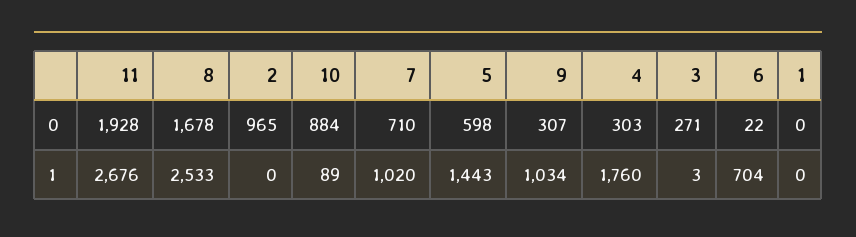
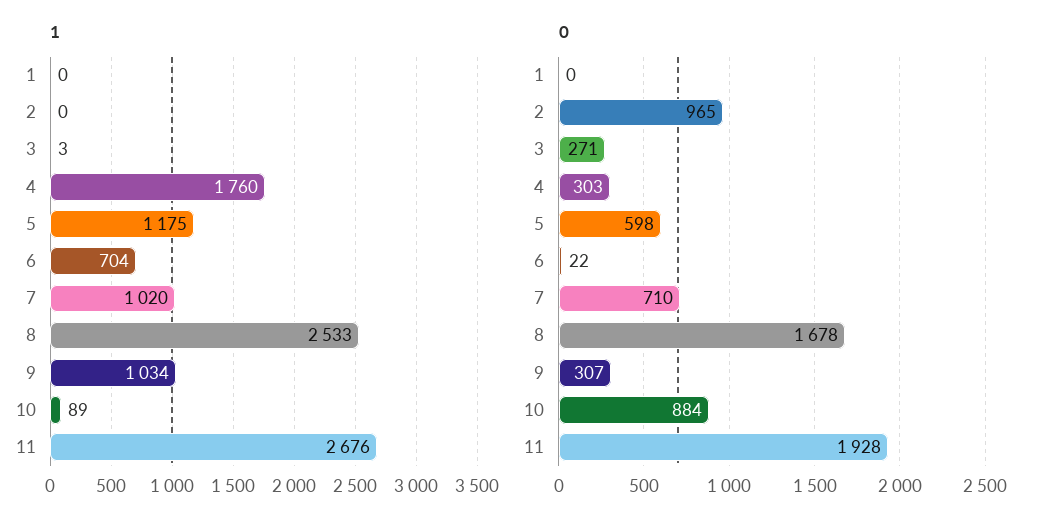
1, 5: 1443 -> 1175

